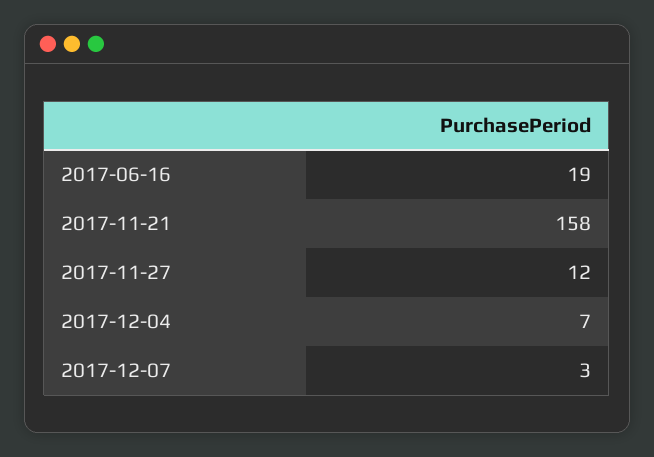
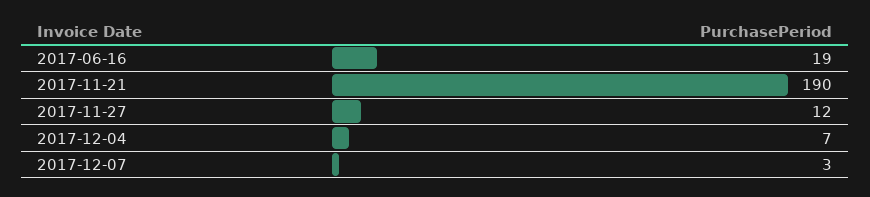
2017-11-21: 158 -> 190

